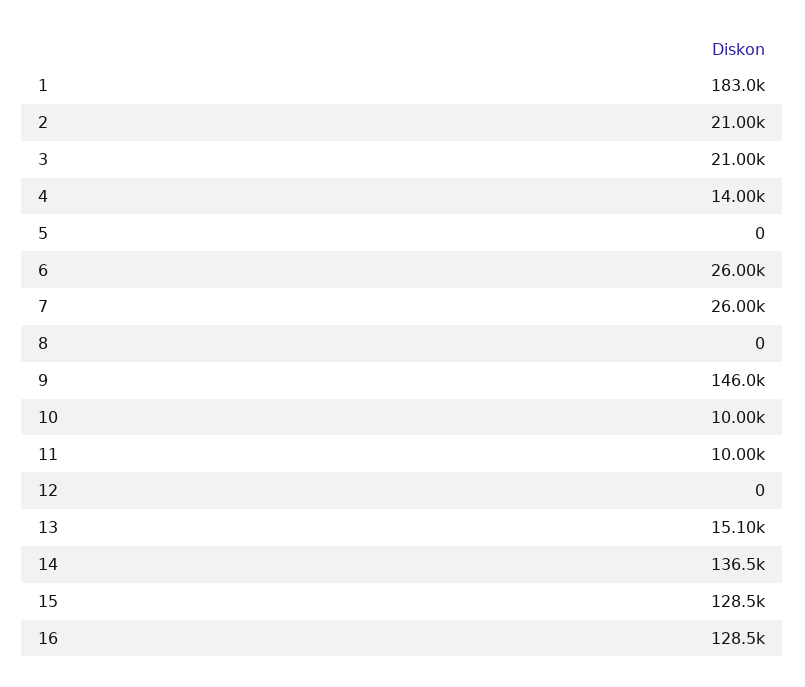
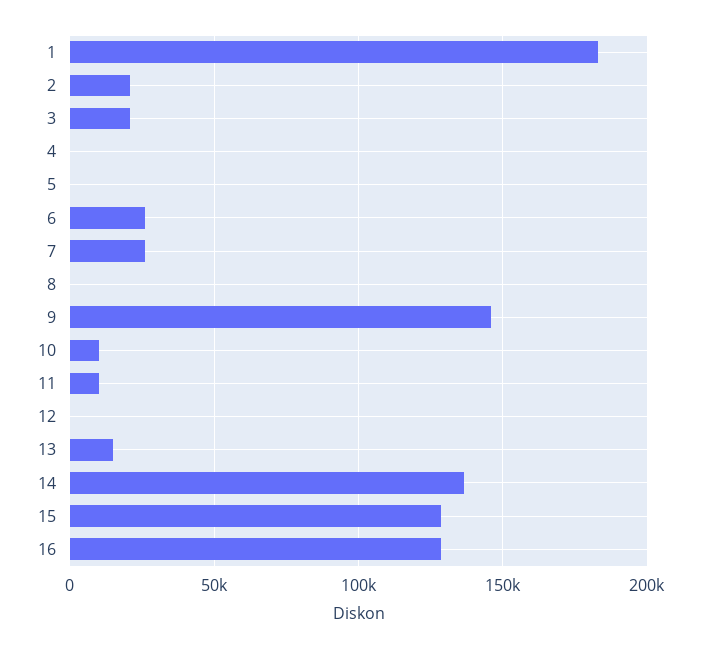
4: 14000 -> 0

